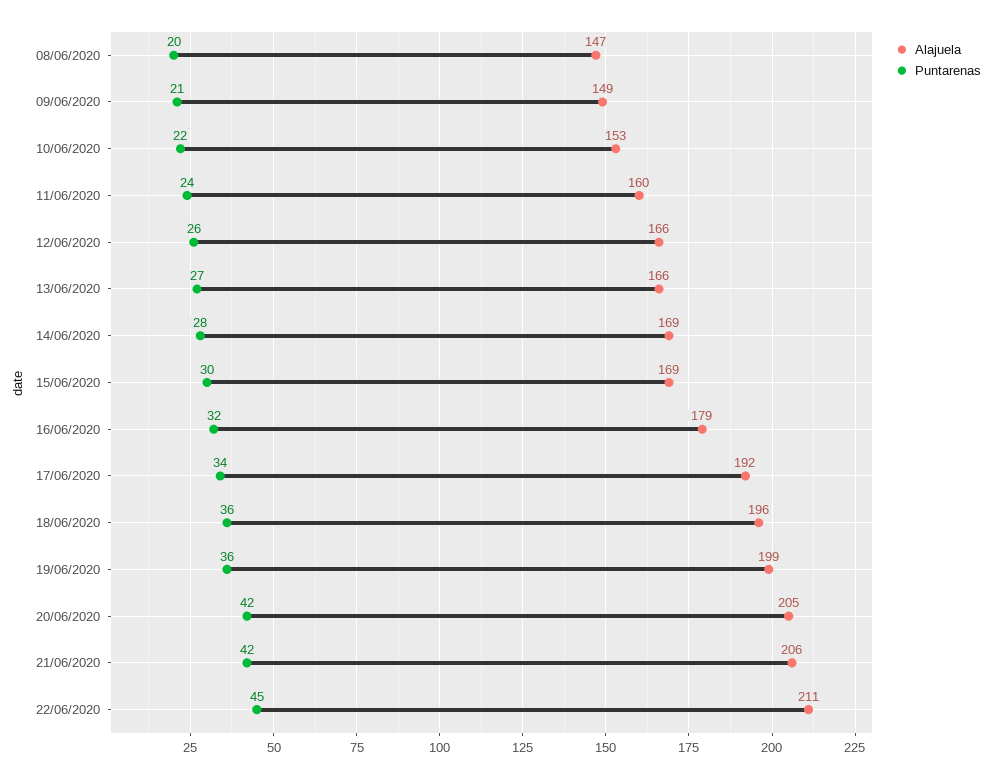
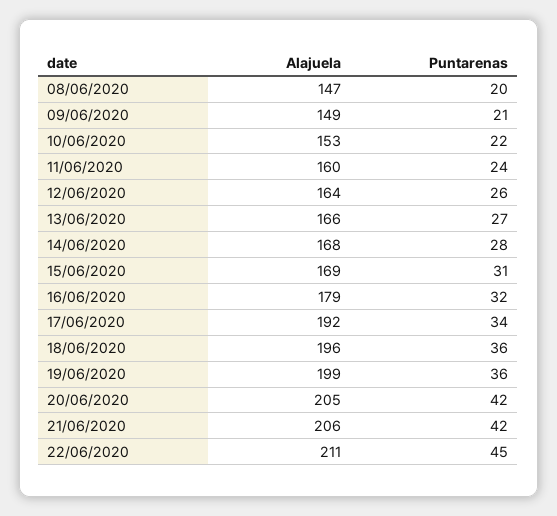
Alajuela, 12/06/2020: 166 -> 164
Alajuela, 14/06/2020: 169 -> 168
Puntarenas, 15/06/2020: 30 -> 31

